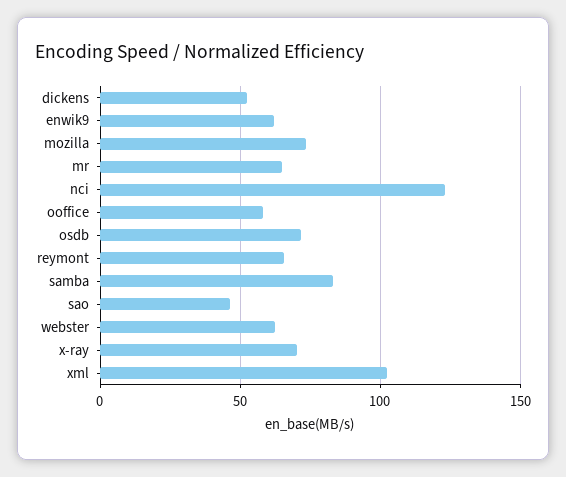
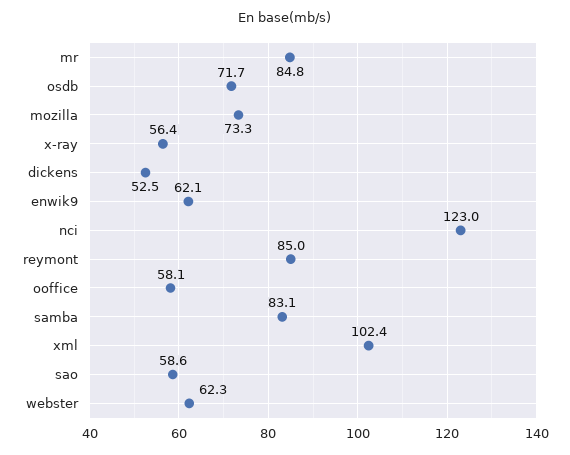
mr: 65 -> 84.8
reymont: 65 -> 85
sao: 45 -> 58.6
x-ray: 70 -> 56.4

